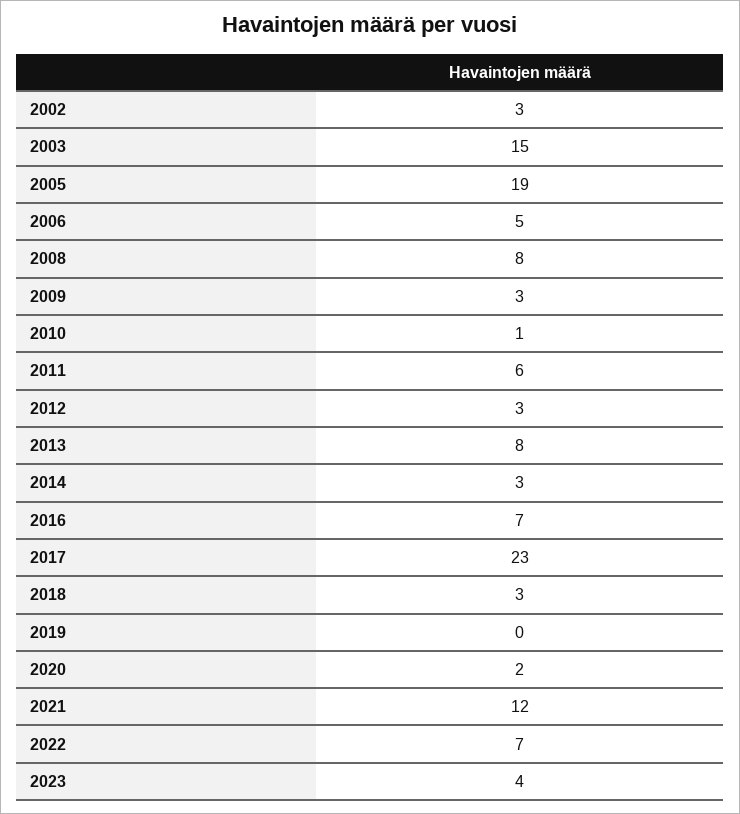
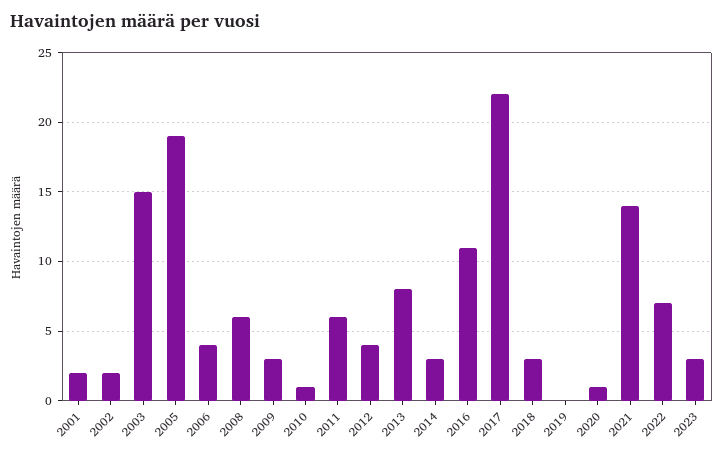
2002: 3 -> 2
2006: 5 -> 4
2008: 8 -> 6
2012: 3 -> 4
2016: 7 -> 11
2017: 23 -> 22
2020: 2 -> 1
2021: 12 -> 14
2023: 4 -> 3
2001: none -> 2

